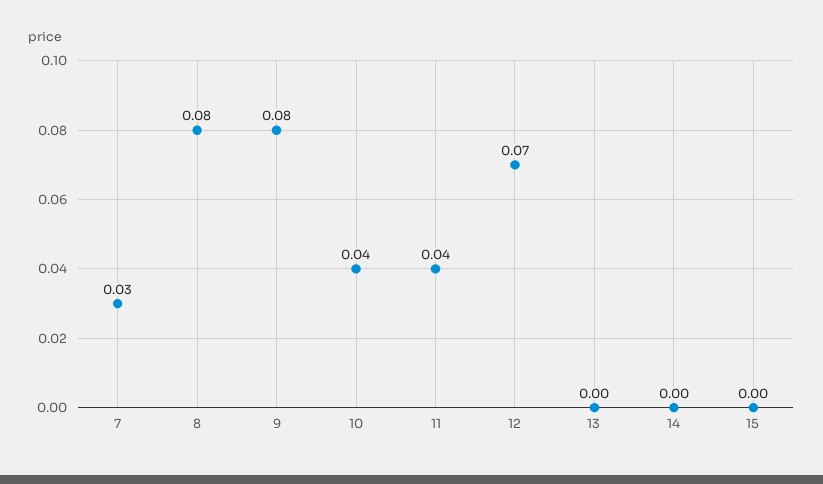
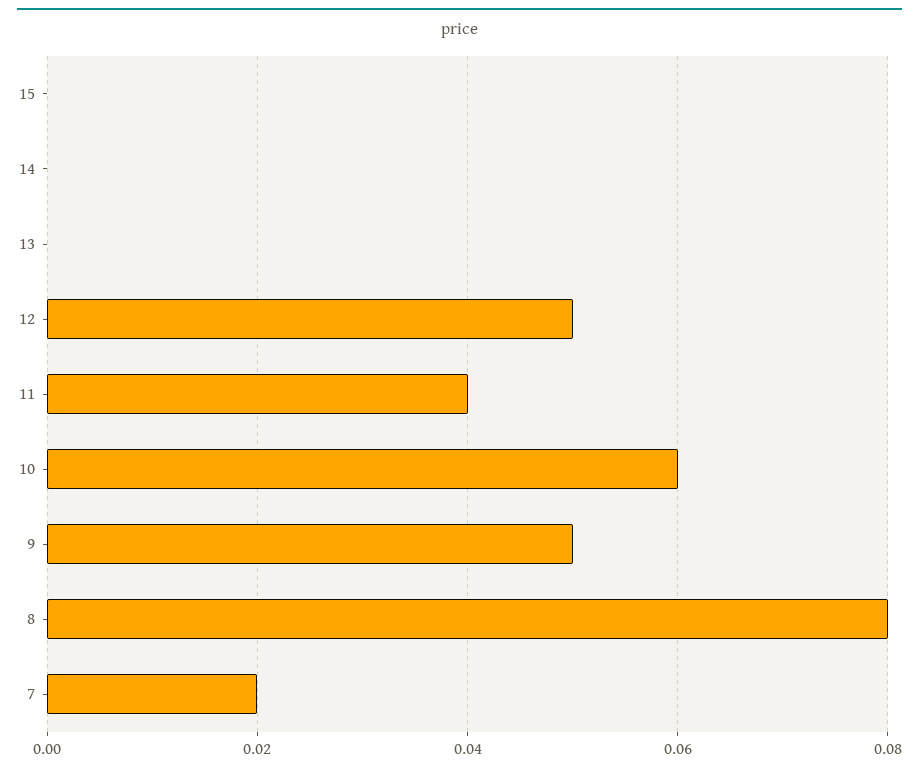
7: 0.03 -> 0.02
9: 0.08 -> 0.05
10: 0.04 -> 0.06
12: 0.07 -> 0.05

